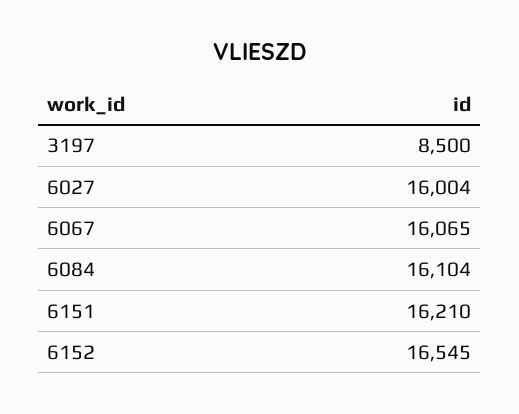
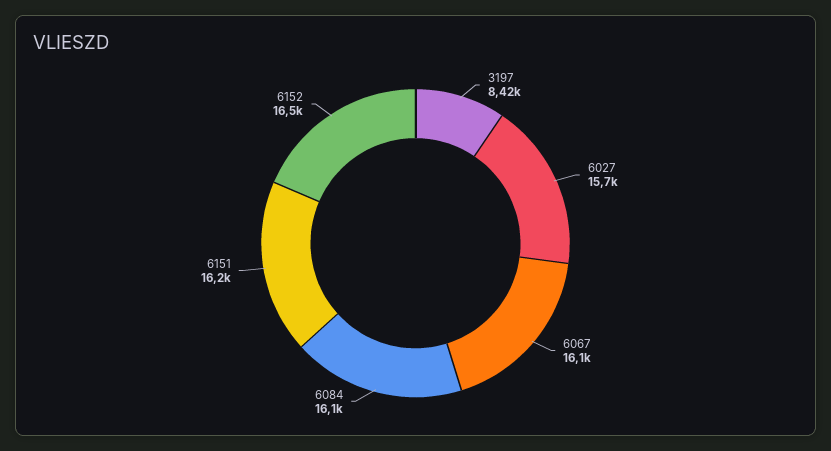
3197: 8500 -> 8420
6027: 16004 -> 15700

